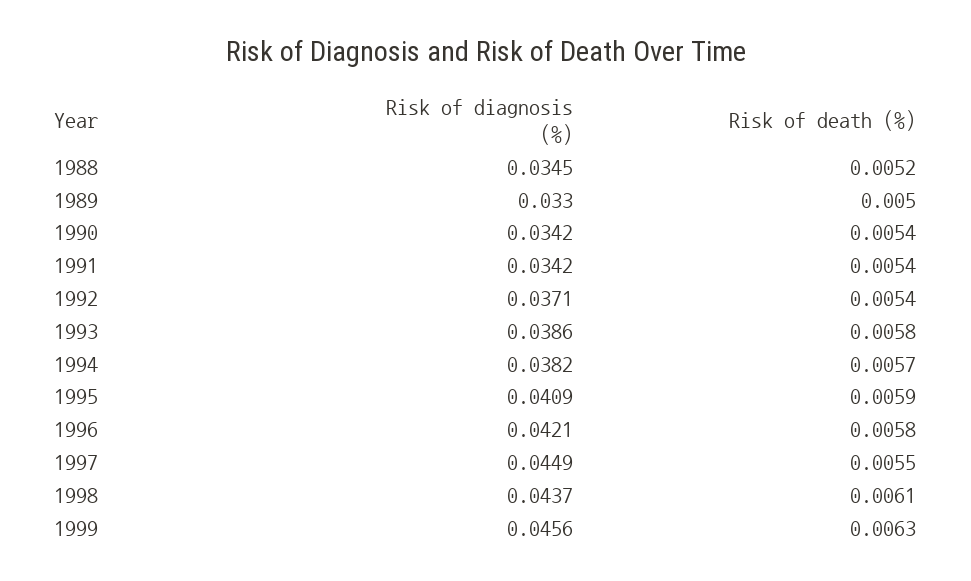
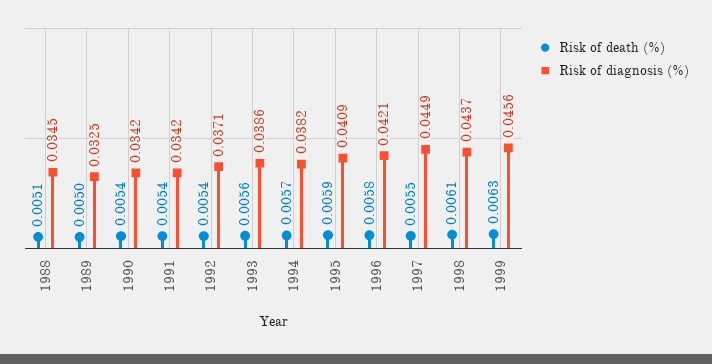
Risk of death (%), 1988: 0.0052 -> 0.0051
Risk of diagnosis (%), 1989: 0.033 -> 0.0325
Risk of death (%), 1993: 0.0058 -> 0.0056

